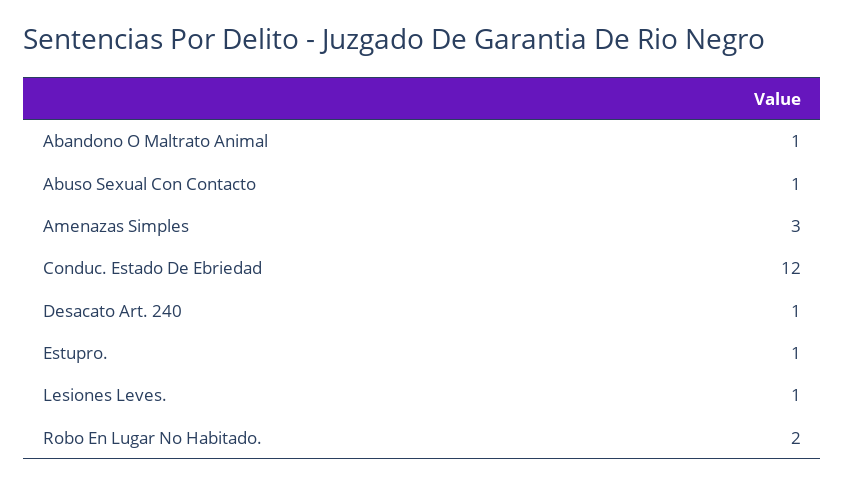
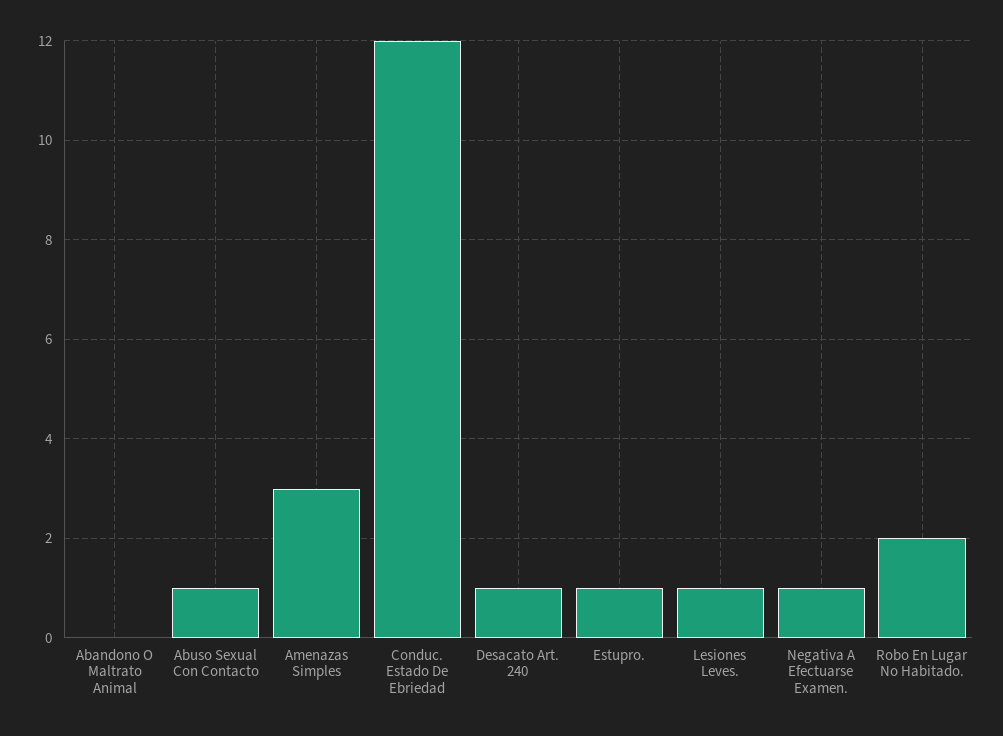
Abandono O Maltrato Animal: 1 -> 0
Negativa A Efectuarse Examen.: none -> 1

